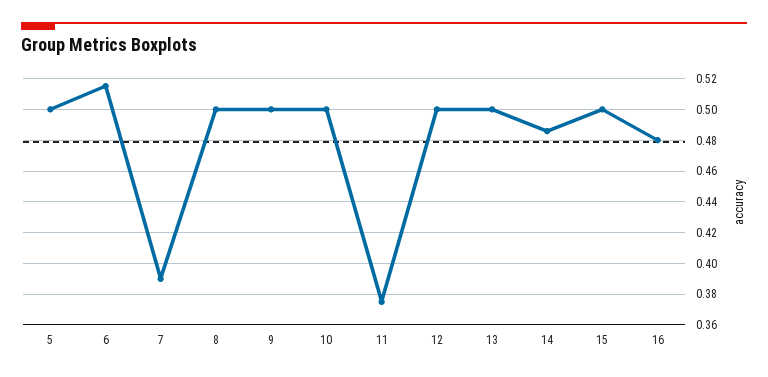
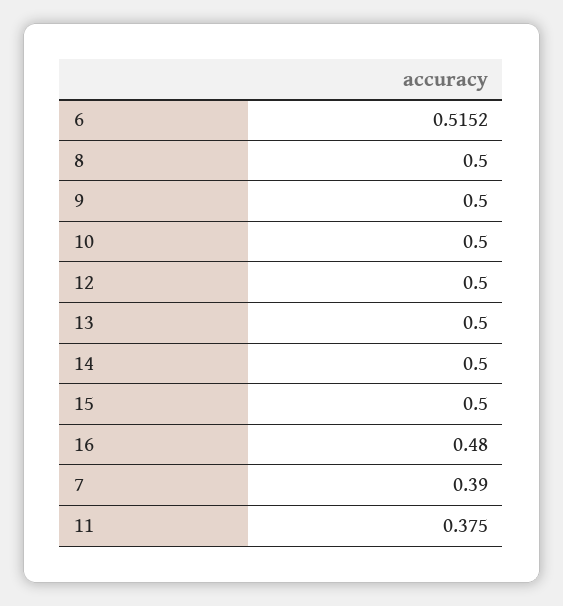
5: 0.5 -> none
14: 0.485 -> 0.5

